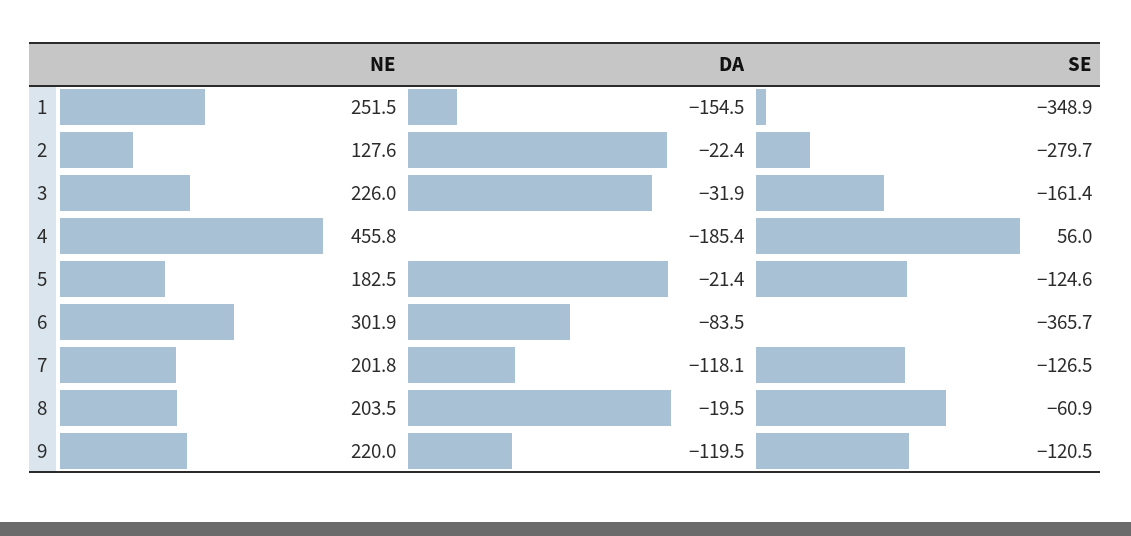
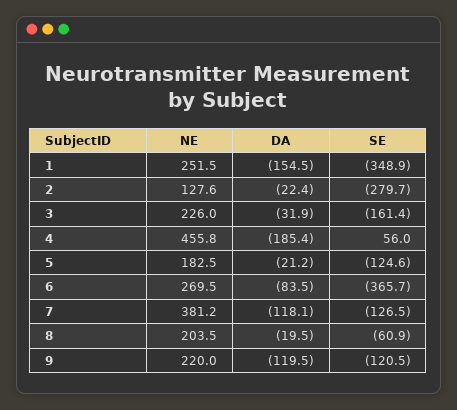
DA, 5: -21.4 -> -21.2
NE, 6: 301.9 -> 269.5
NE, 7: 201.8 -> 381.2

